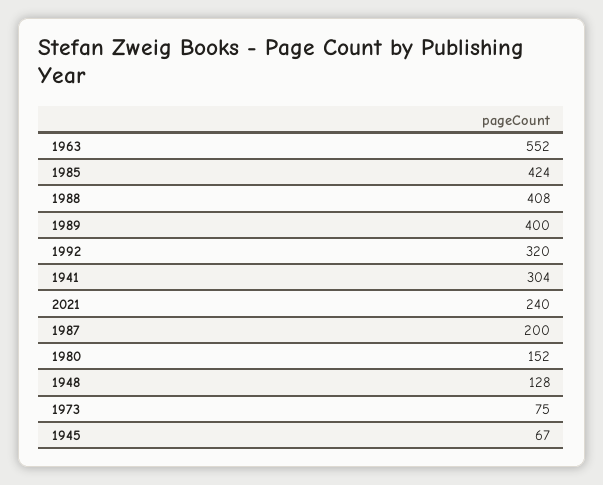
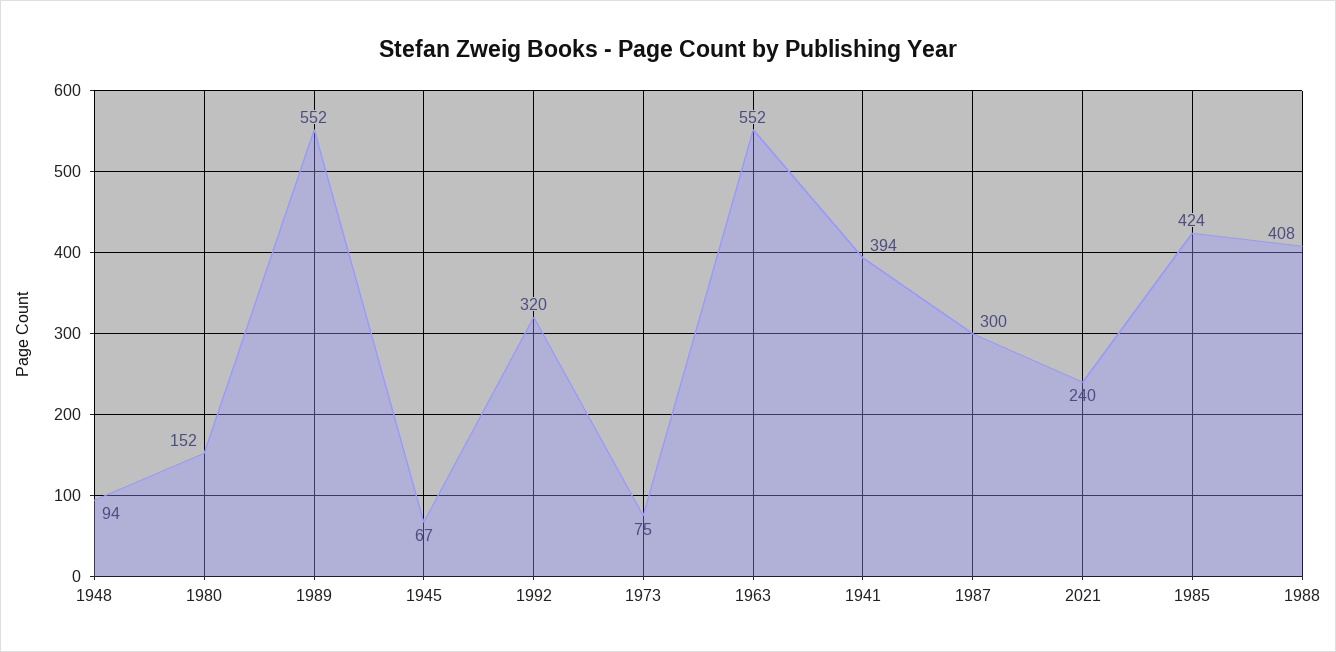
1989: 400 -> 552
1941: 304 -> 394
1987: 200 -> 300
1948: 128 -> 94

